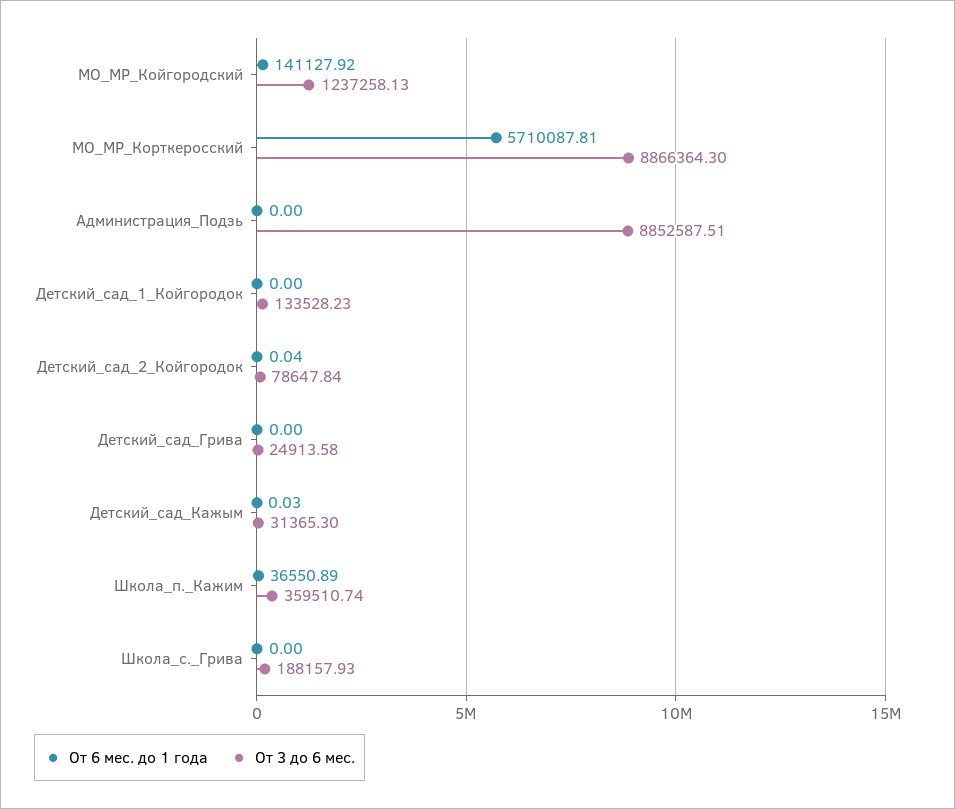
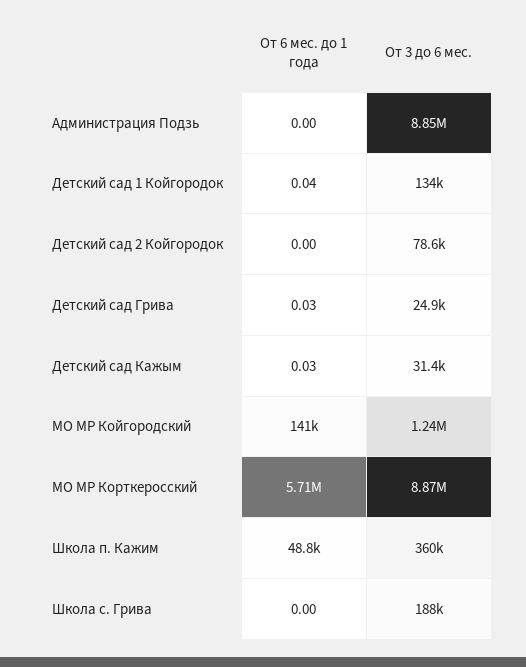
От 6 мес. до 1 года, Детский_сад_1_Койгородок: 0 -> 0.04
От 6 мес. до 1 года, Детский_сад_2_Койгородок: 0.04 -> 0
От 6 мес. до 1 года, Детский_сад_Грива: 0 -> 0.03
От 6 мес. до 1 года, Школа_п._Кажим: 36550.89 -> 48800

